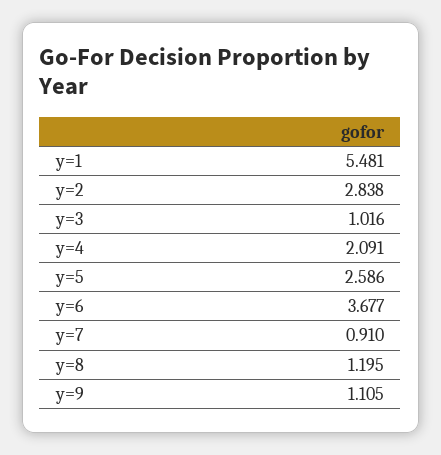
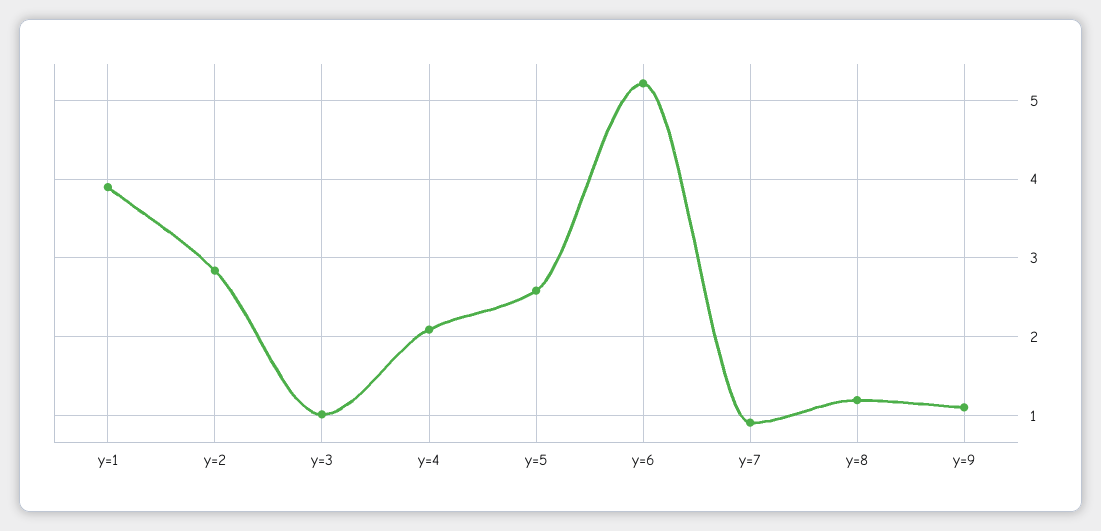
y=1: 5.481 -> 3.9
y=6: 3.677 -> 5.2

